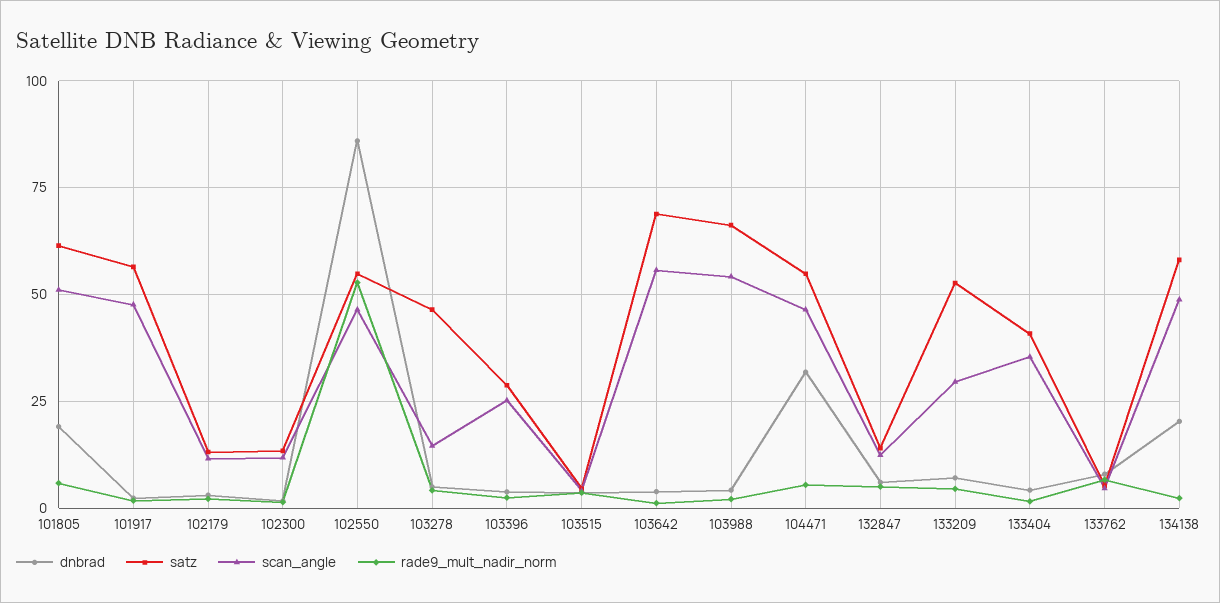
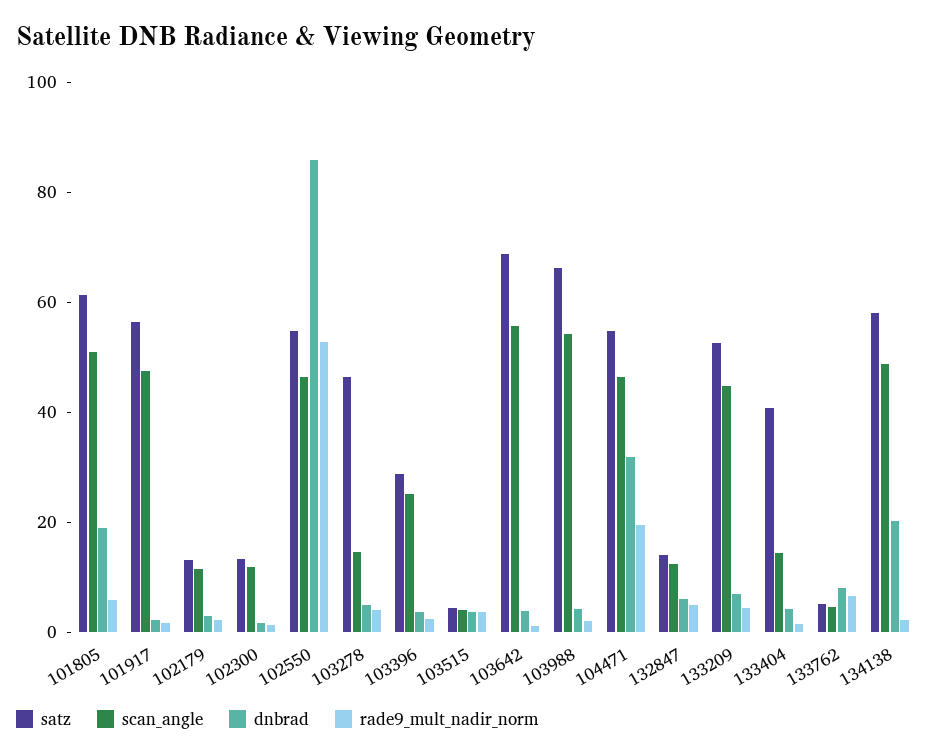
rade9_mult_nadir_norm, 104471: 5 -> 20
scan_angle, 133209: 30 -> 45
scan_angle, 133404: 35 -> 15

